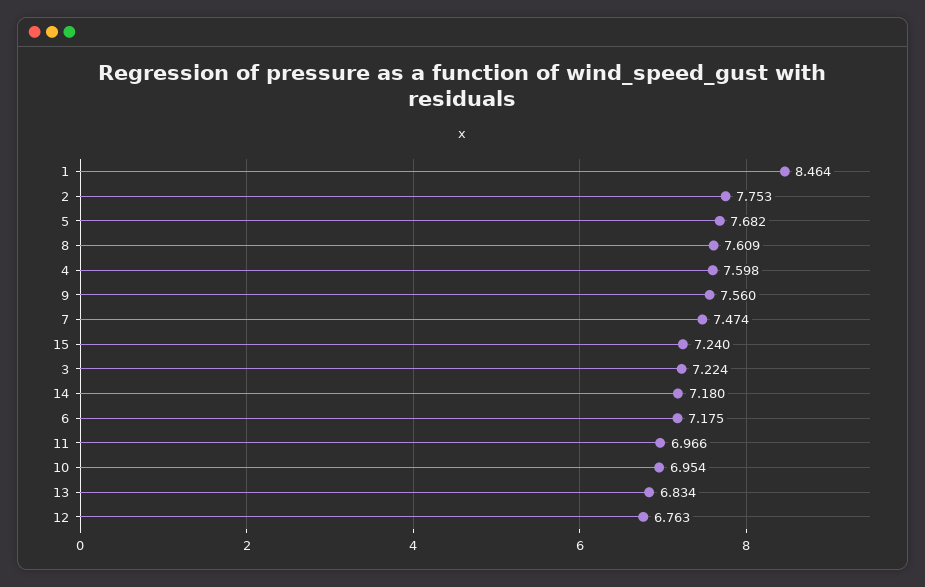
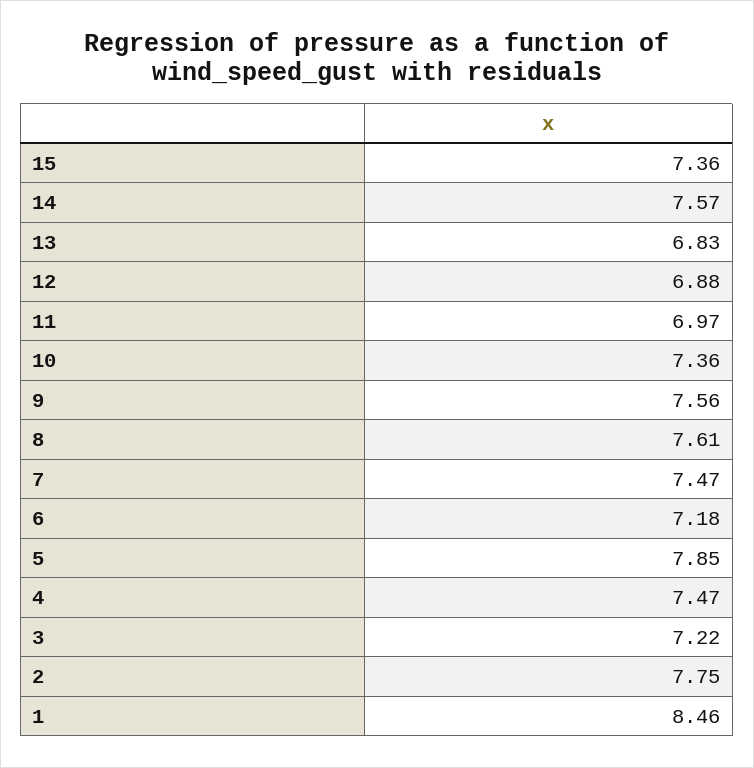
5: 7.682 -> 7.85
4: 7.598 -> 7.47
15: 7.24 -> 7.36
14: 7.18 -> 7.57
10: 6.954 -> 7.36
12: 6.763 -> 6.88

